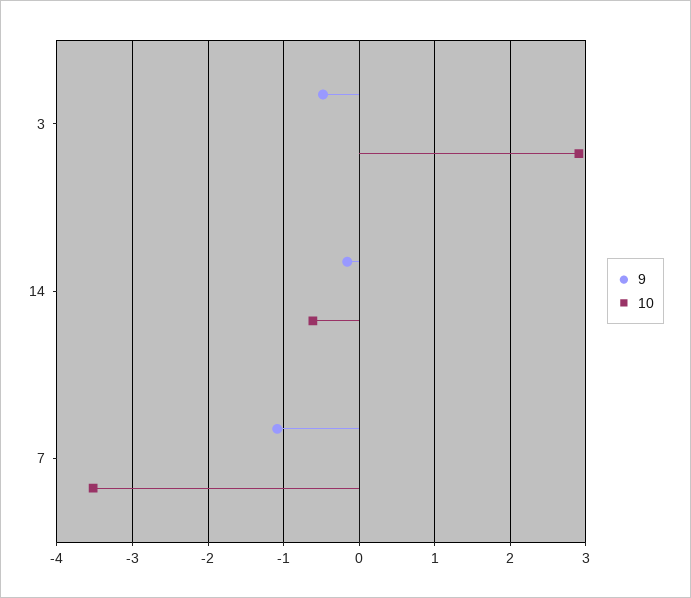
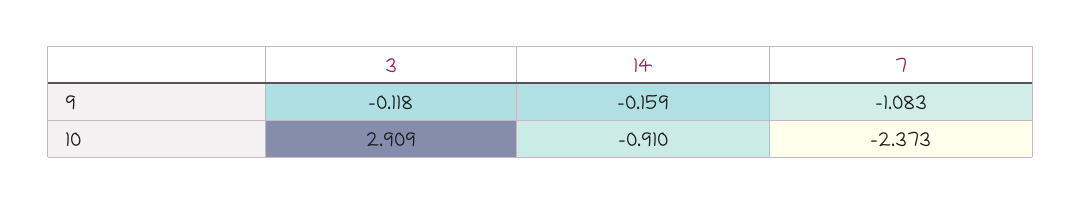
9, 3: -0.5 -> -0.118
10, 14: -0.6 -> -0.91
10, 7: -3.5 -> -2.373

